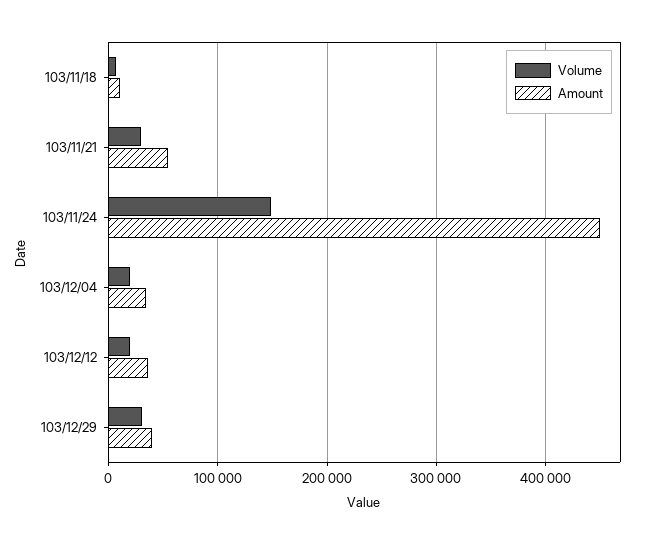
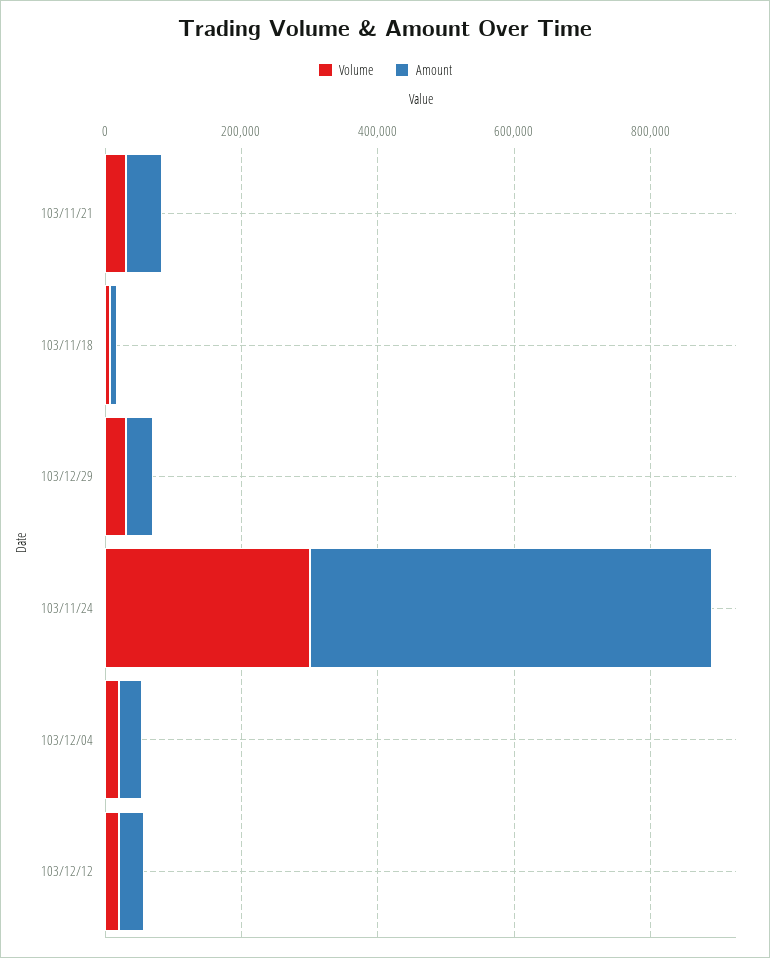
Volume, 103/11/24: 150000 -> 300000
Amount, 103/11/24: 450000 -> 600000

